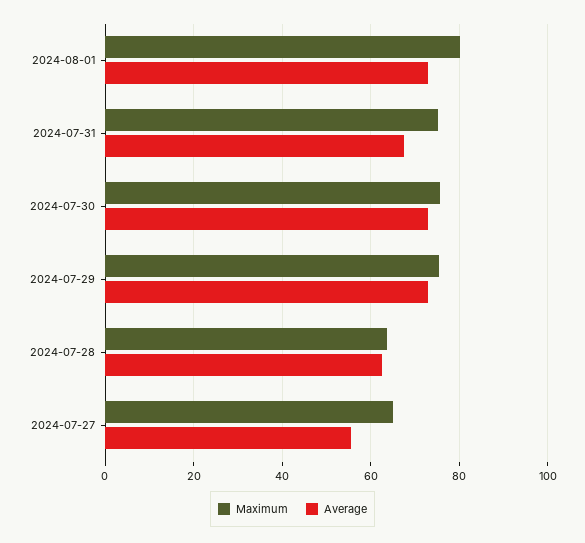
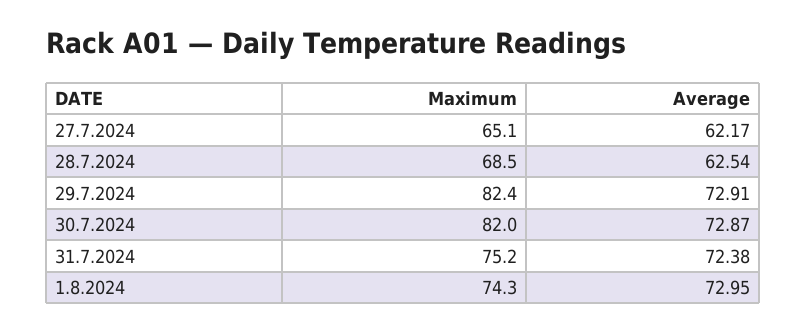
Maximum, 2024-08-01: 80 -> 74.3
Average, 2024-07-31: 68 -> 72.38
Maximum, 2024-07-30: 76 -> 82
Maximum, 2024-07-29: 76 -> 82.4
Maximum, 2024-07-28: 64 -> 68.5
Average, 2024-07-27: 56 -> 62.17

